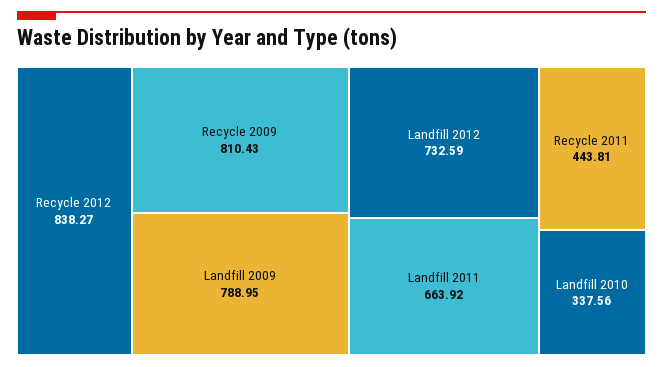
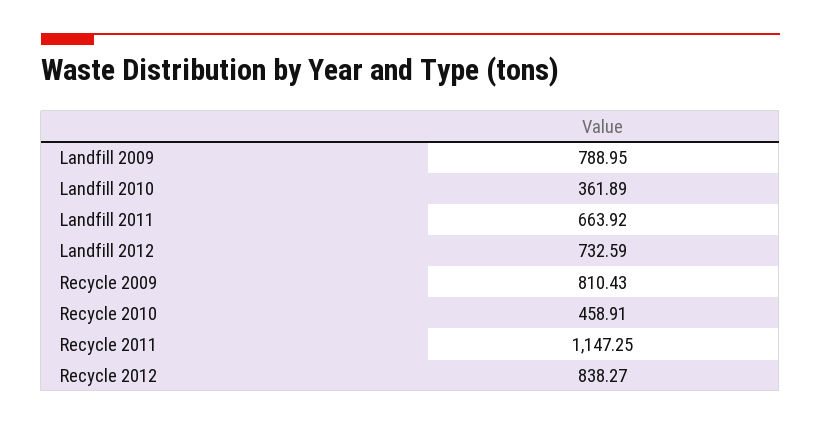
Recycle 2011: 443.81 -> 1147.25
Landfill 2010: 337.56 -> 361.89
Recycle 2010: none -> 458.91

